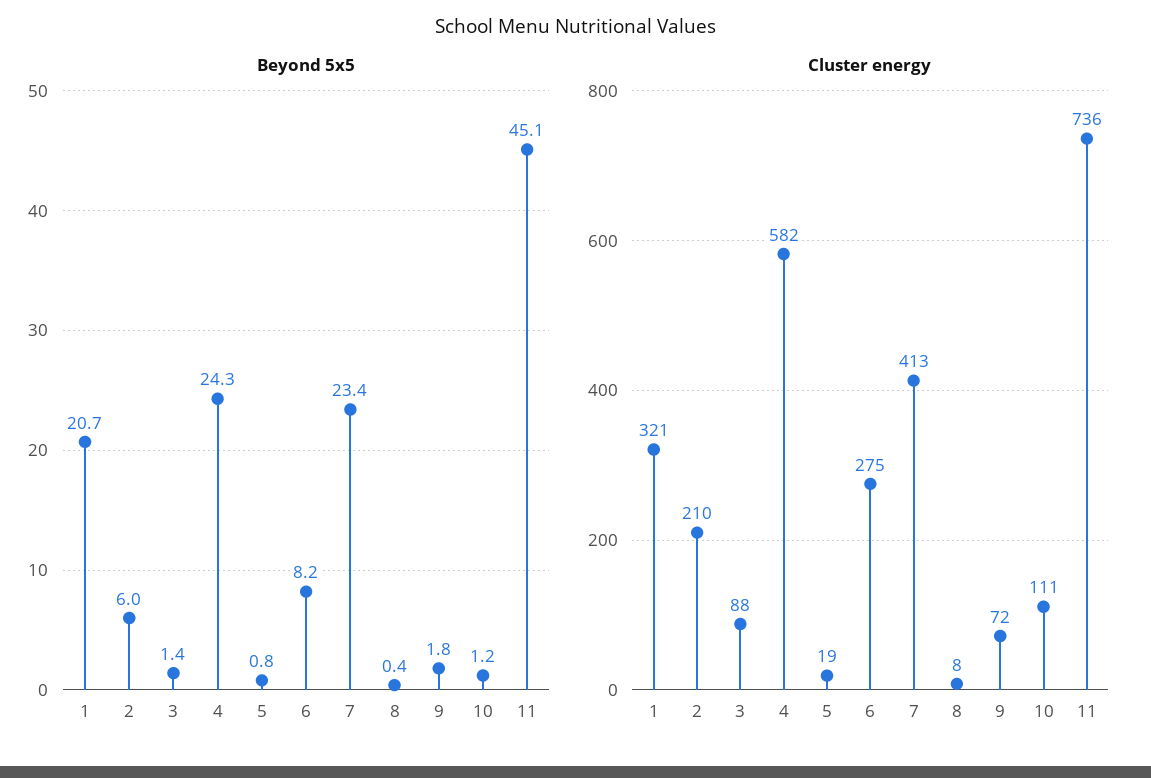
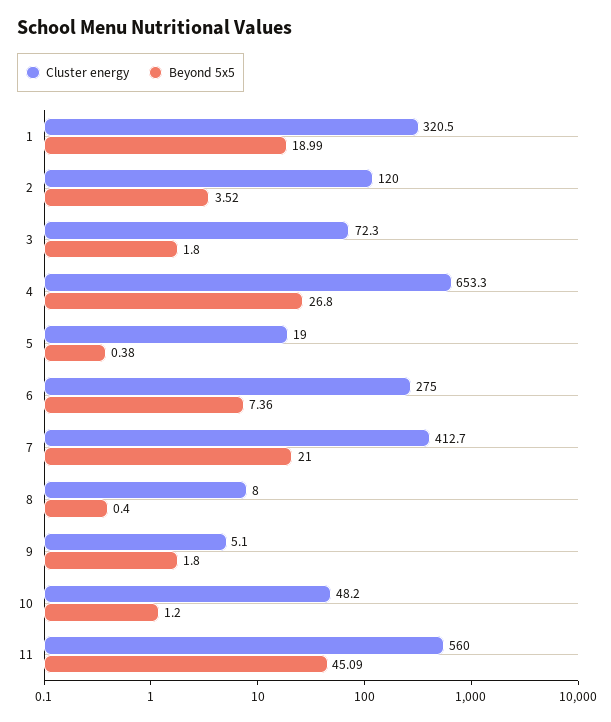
Beyond 5x5, 1: 20.7 -> 18.99
Beyond 5x5, 2: 6 -> 3.52
Beyond 5x5, 3: 1.4 -> 1.8
Beyond 5x5, 4: 24.3 -> 26.8
Beyond 5x5, 5: 0.8 -> 0.38
Beyond 5x5, 6: 8.2 -> 7.36
Beyond 5x5, 7: 23.4 -> 21
Cluster energy, 2: 210 -> 120
Cluster energy, 3: 88 -> 72.3
Cluster energy, 4: 582 -> 653.3
Cluster energy, 9: 72 -> 5.1
Cluster energy, 10: 111 -> 48.2
Cluster energy, 11: 736 -> 560

